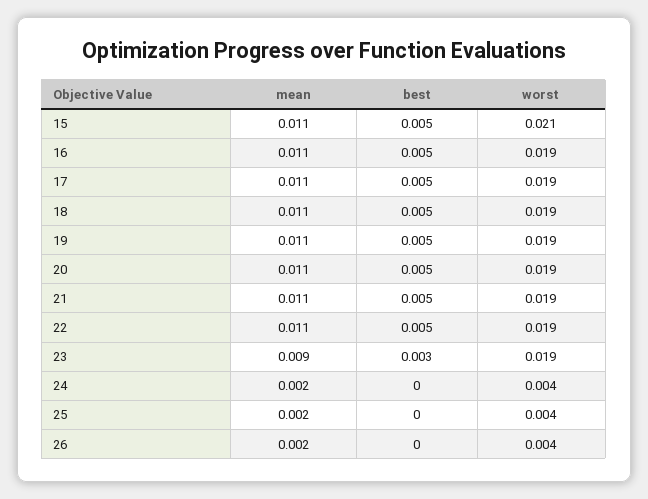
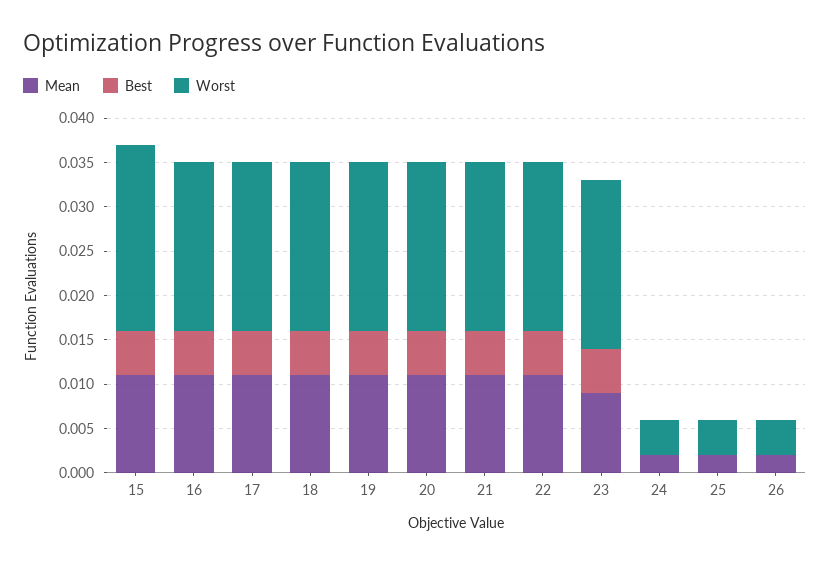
best, 23: 0.003 -> 0.005

